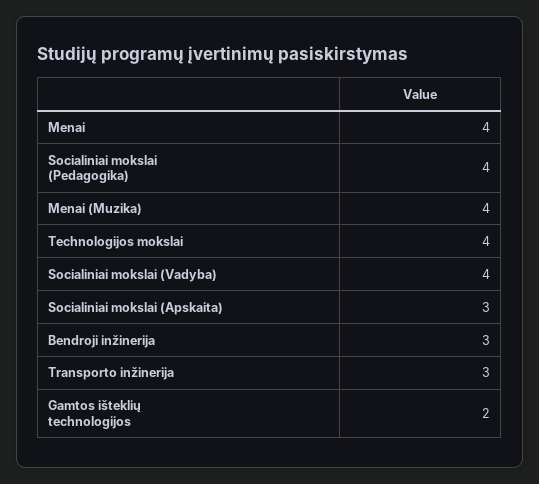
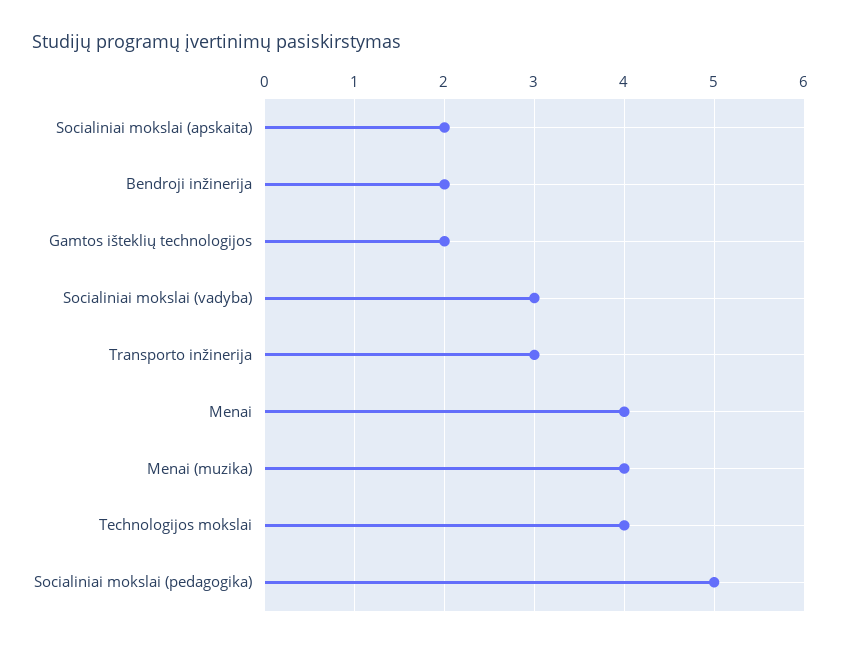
Socialiniai mokslai (Pedagogika): 4 -> 5
Socialiniai mokslai (Vadyba): 4 -> 3
Socialiniai mokslai (Apskaita): 3 -> 2
Bendroji inžinerija: 3 -> 2

